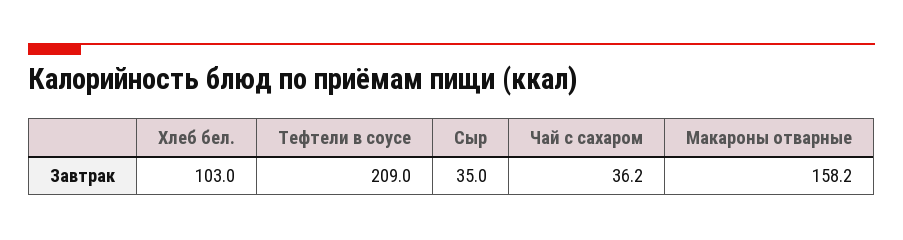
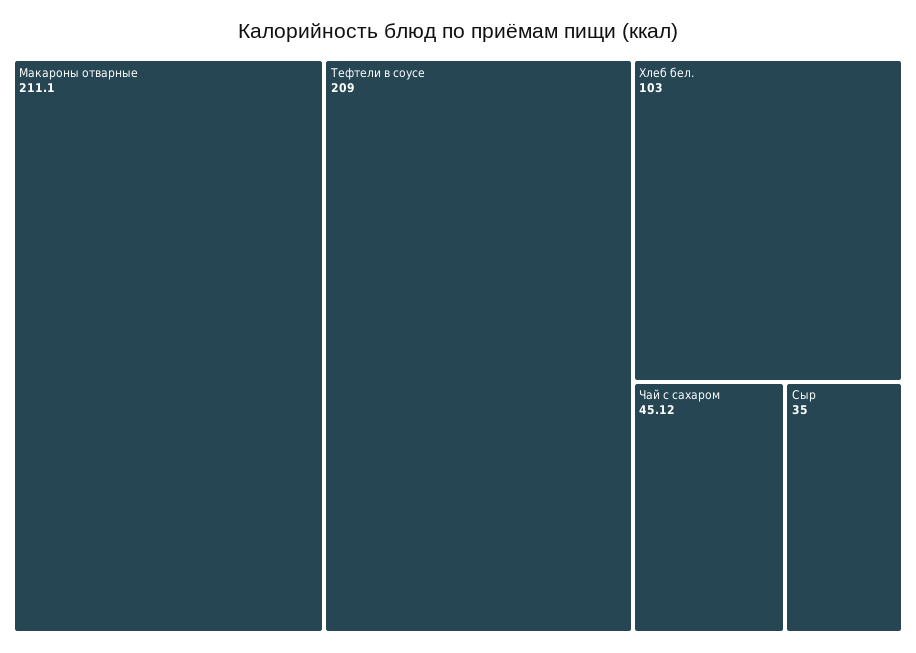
Чай с сахаром: 36.2 -> 45.12
Макароны отварные: 158.2 -> 211.1

